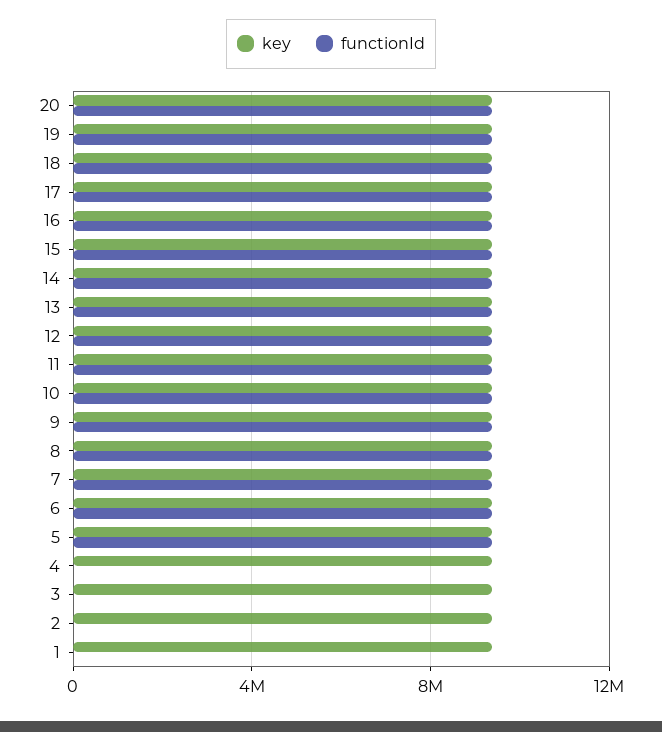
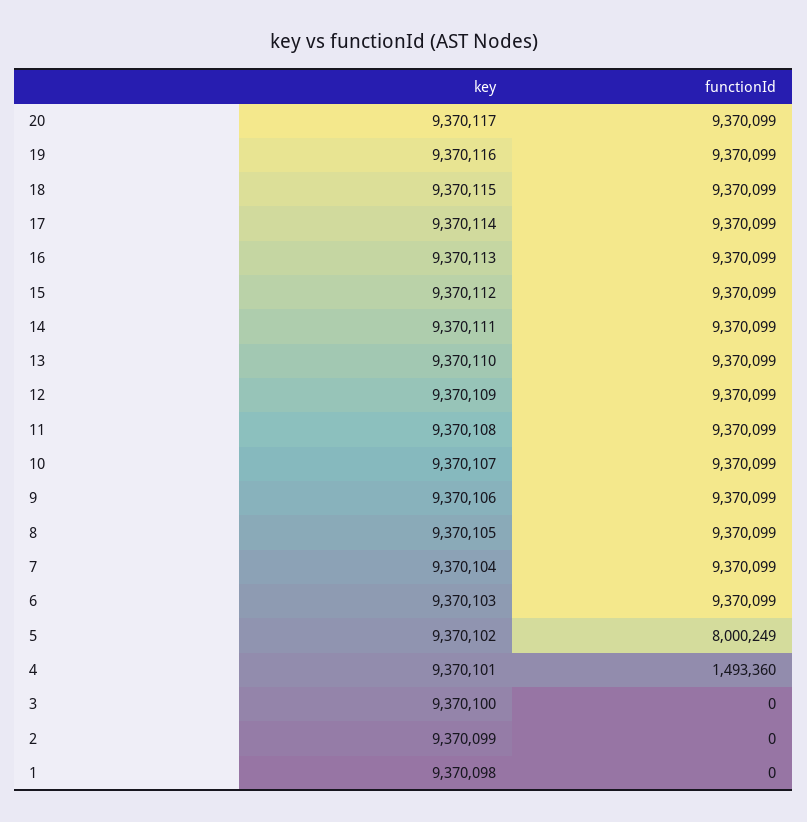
functionId, 5: 9500000 -> 8000249
functionId, 4: 0 -> 1493360

